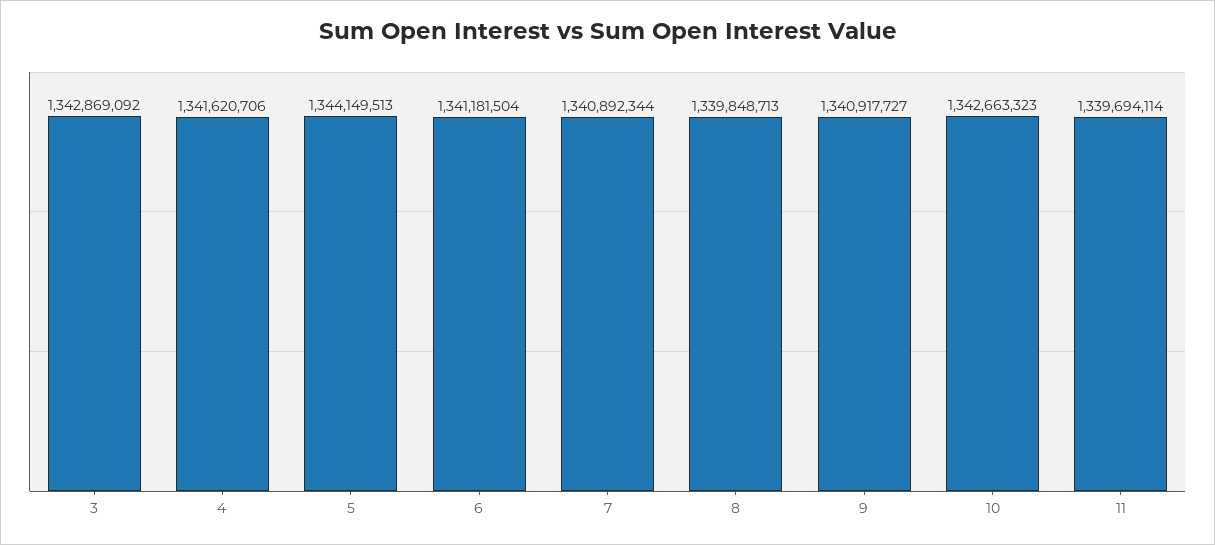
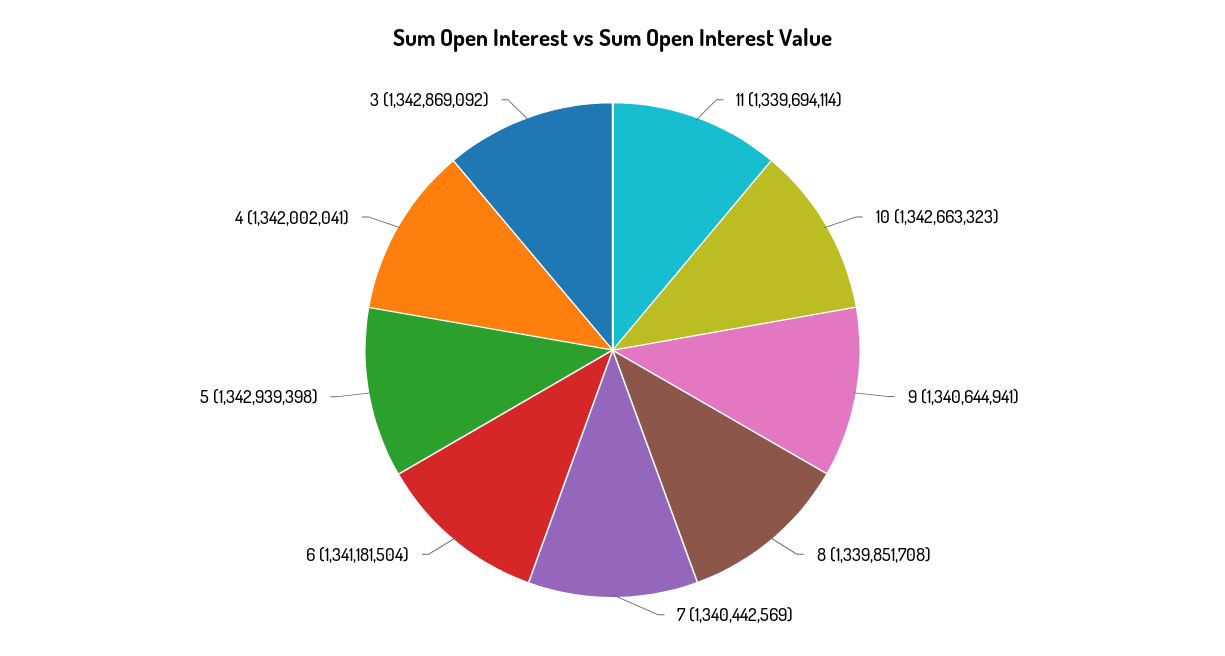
4: 1341620706 -> 1342002041
5: 1344149513 -> 1342939398
7: 1340892344 -> 1340442569
8: 1339848713 -> 1339851708
9: 1340917727 -> 1340644941

